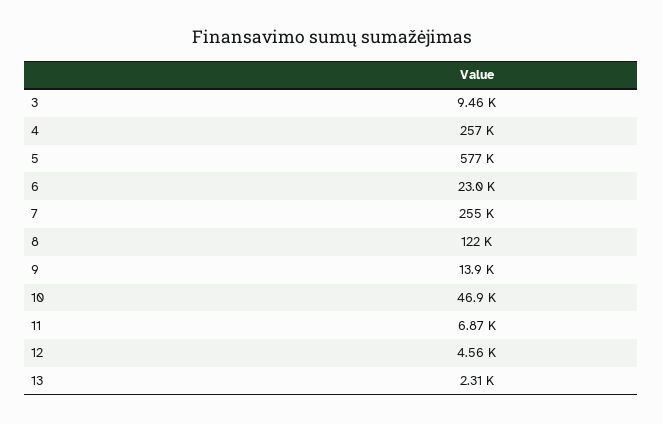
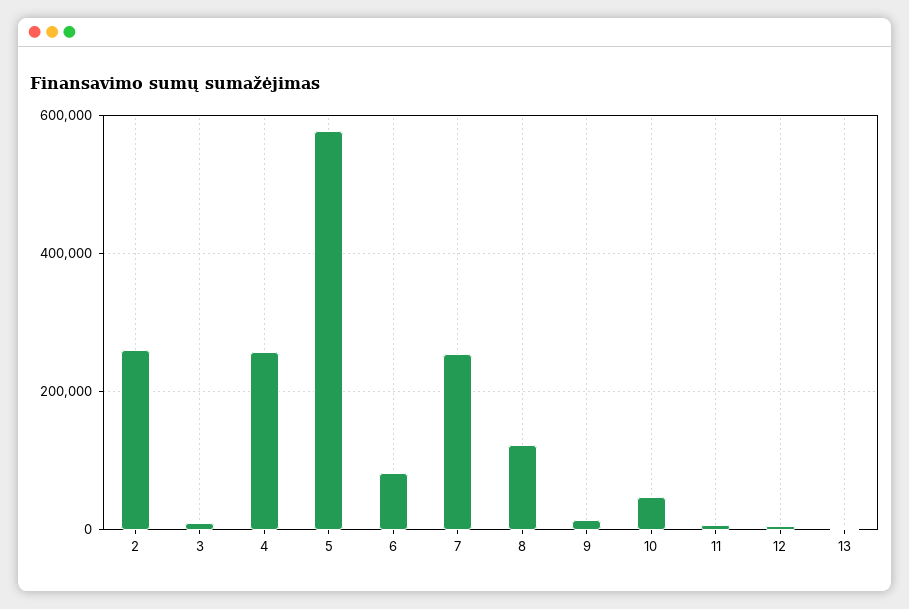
6: 23000 -> 80000
2: none -> 260000

